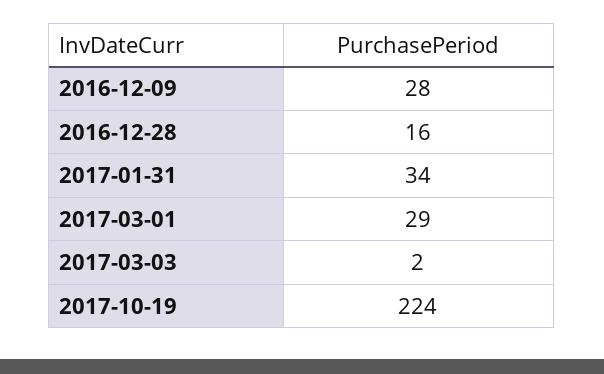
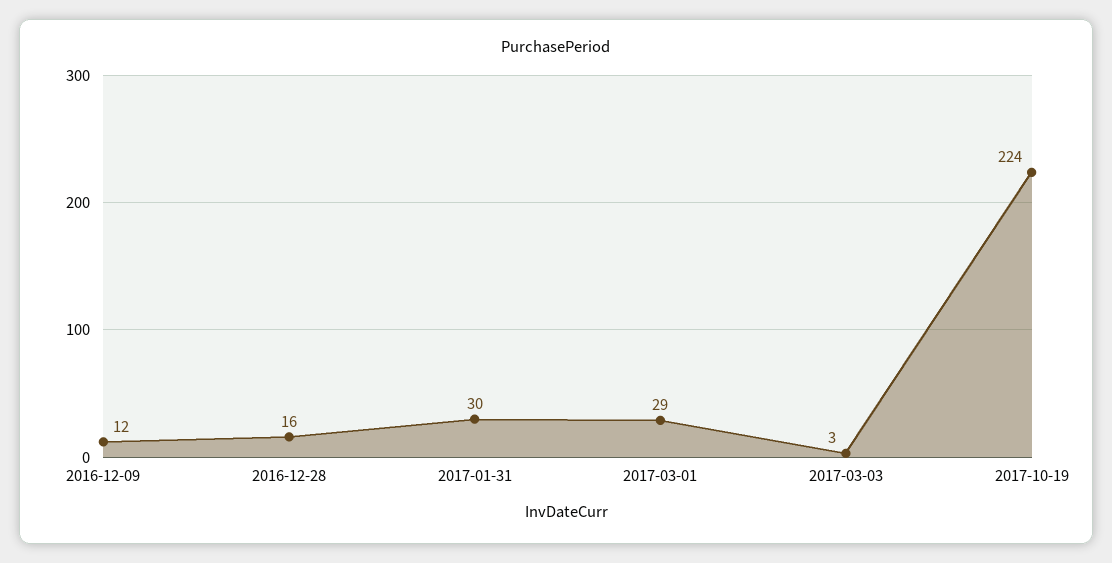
2016-12-09: 28 -> 12
2017-01-31: 34 -> 30
2017-03-03: 2 -> 3

